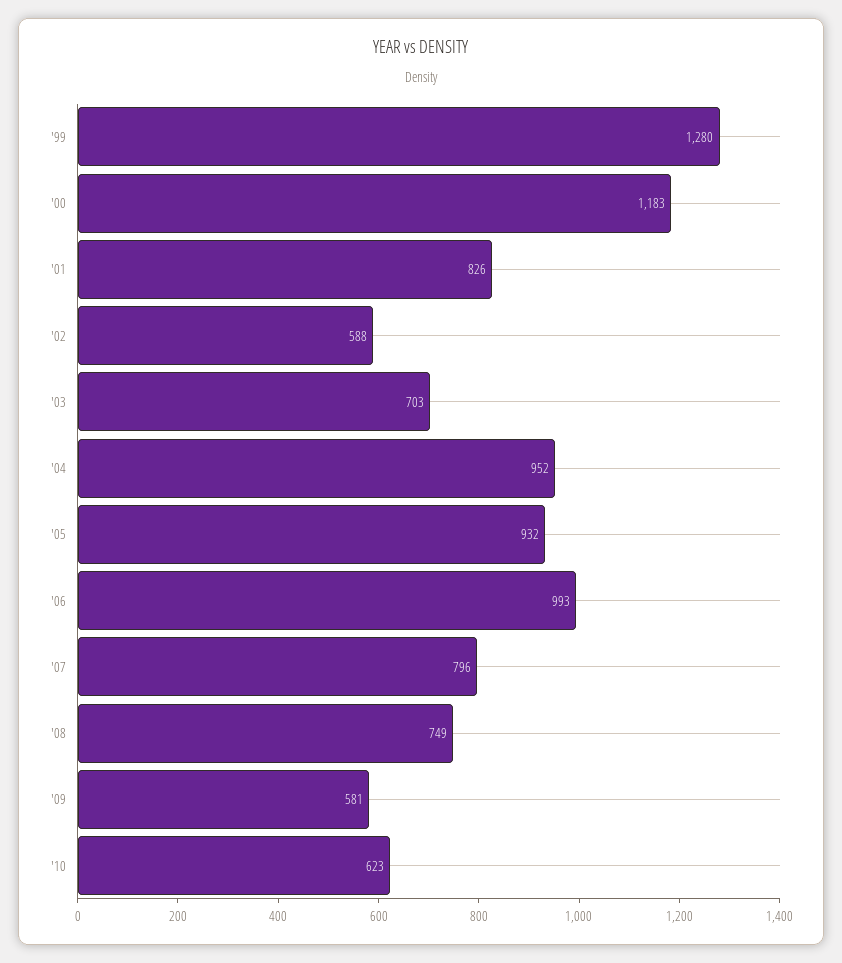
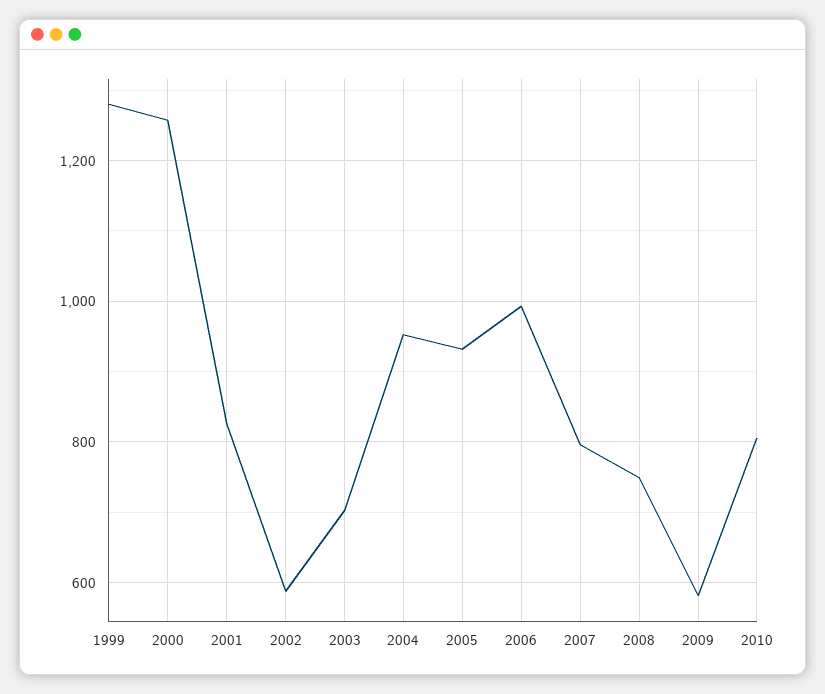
'00: 1183 -> 1260
'10: 623 -> 800

